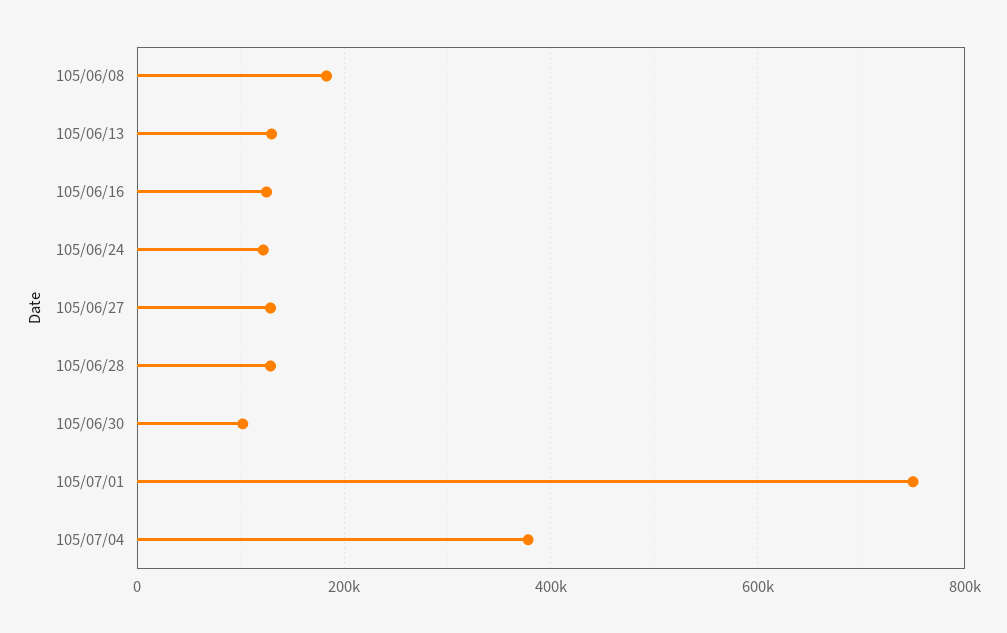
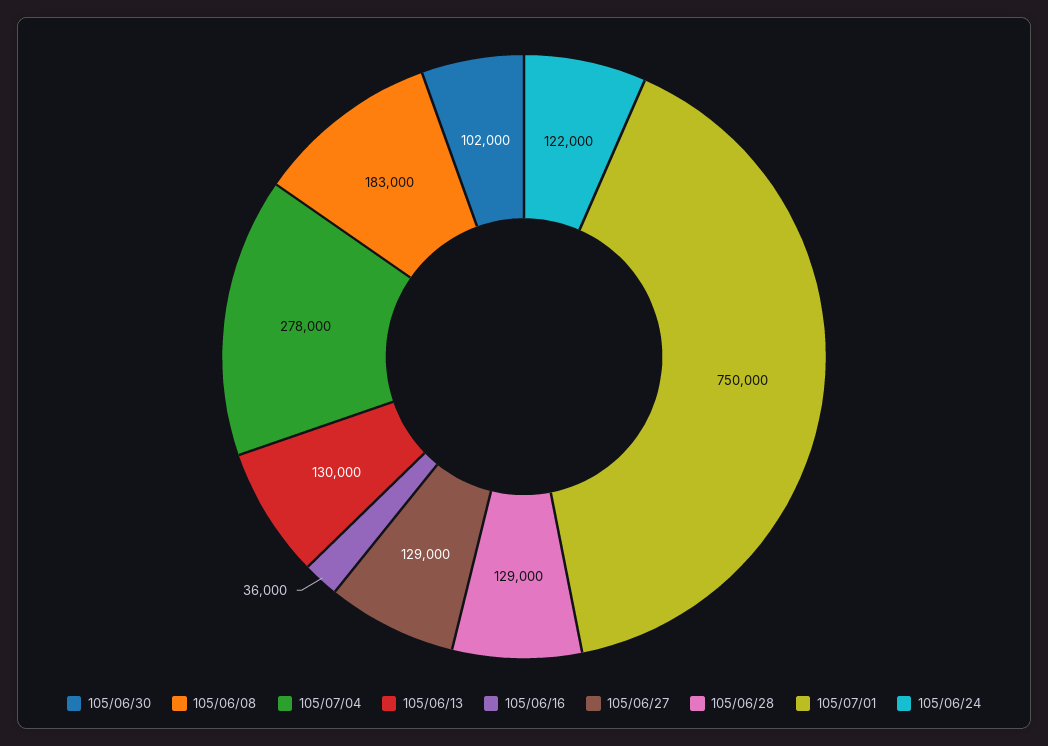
105/06/16: 120000 -> 36000
105/07/04: 380000 -> 278000

